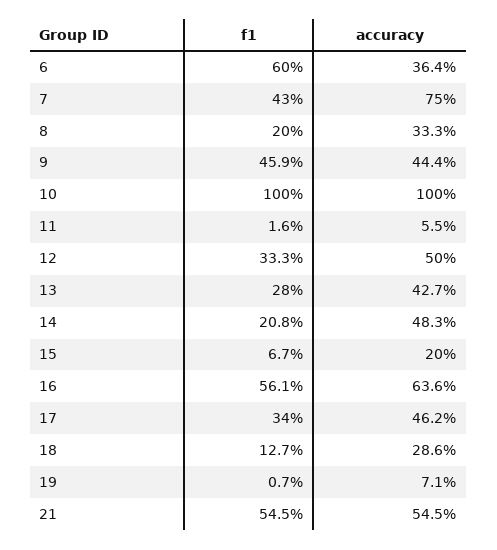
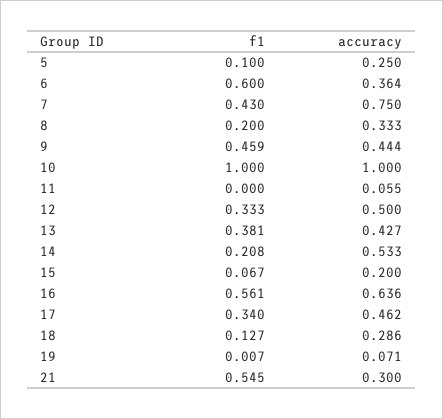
f1, 11: 0.016 -> 0
f1, 13: 0.28 -> 0.381
accuracy, 14: 0.483 -> 0.533
accuracy, 21: 0.545 -> 0.3
f1, 5: none -> 0.1
accuracy, 5: none -> 0.25

